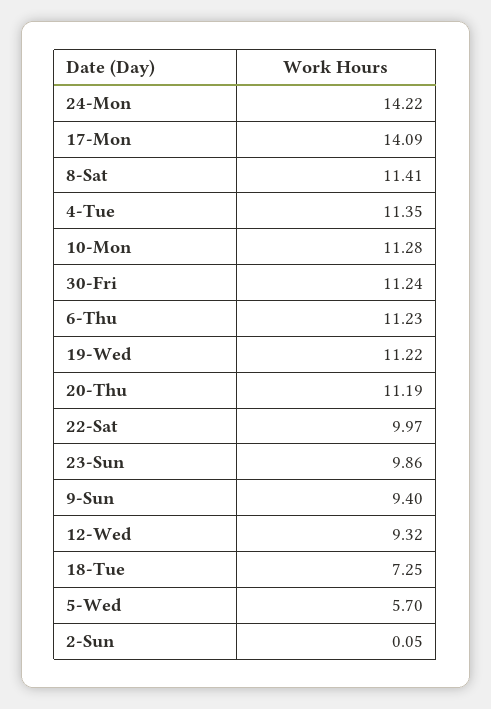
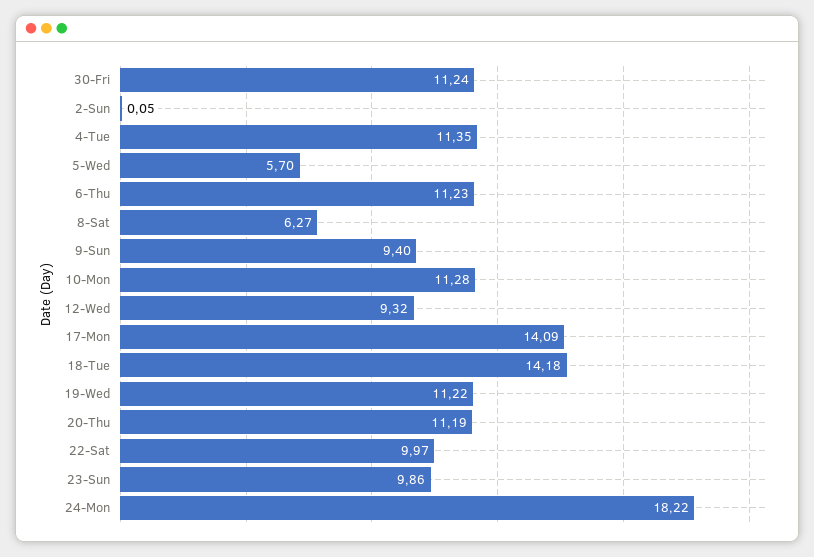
24-Mon: 14.22 -> 18.22
8-Sat: 11.41 -> 6.27
18-Tue: 7.25 -> 14.18

